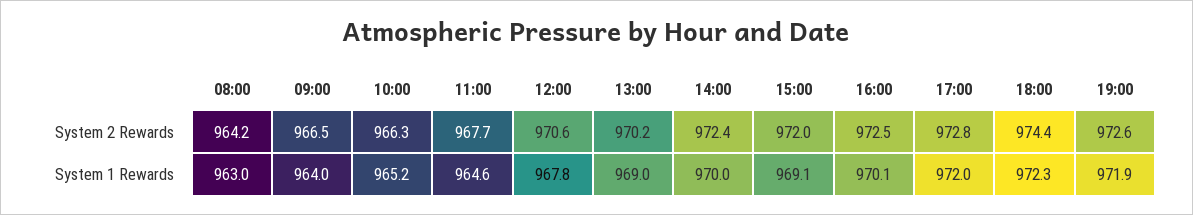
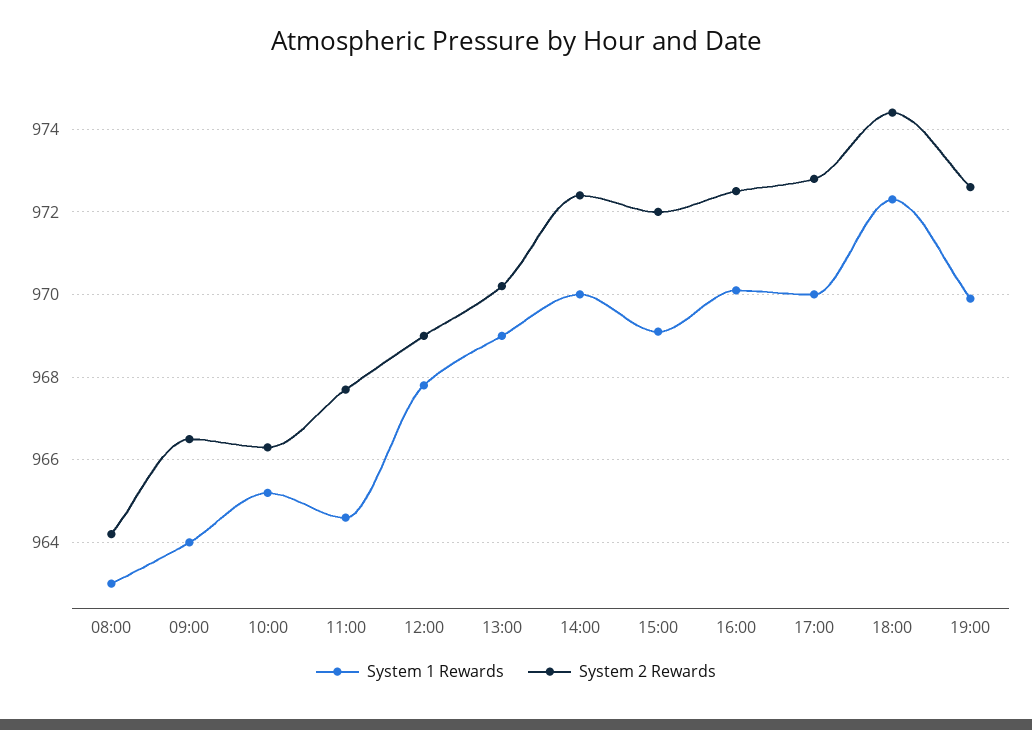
System 2 Rewards, 12:00: 970.6 -> 969
System 1 Rewards, 17:00: 972 -> 970
System 1 Rewards, 19:00: 971.9 -> 970

